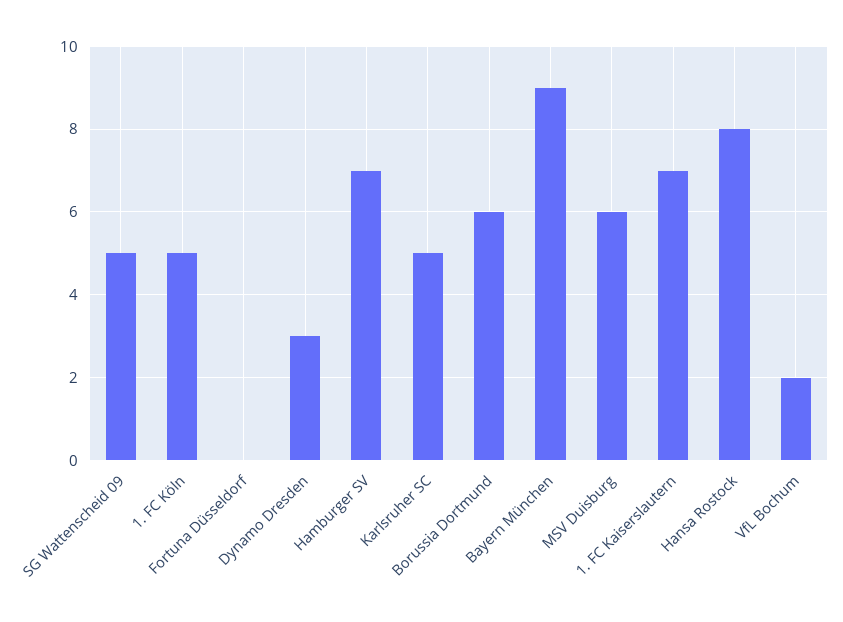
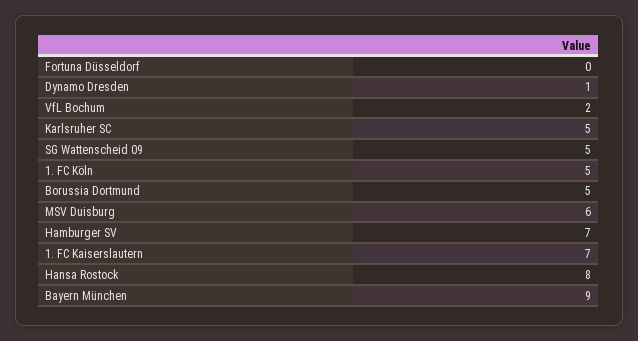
Dynamo Dresden: 3 -> 1
Borussia Dortmund: 6 -> 5

